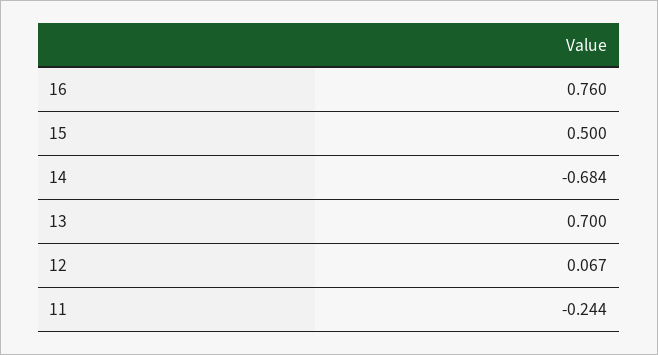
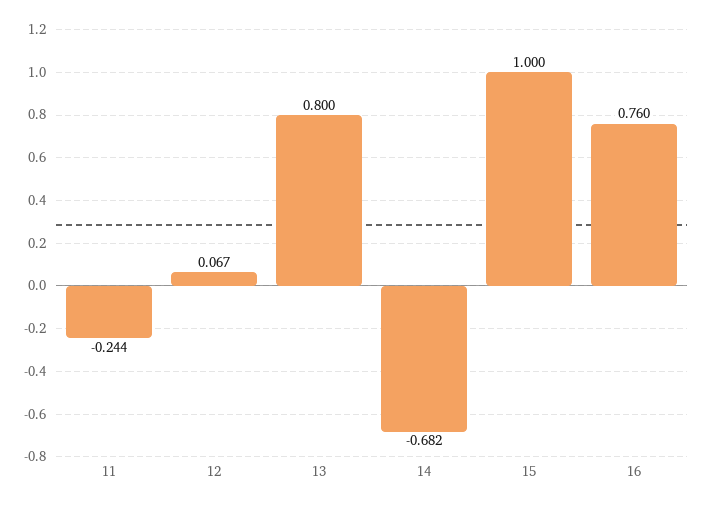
15: 0.5 -> 1
14: -0.684 -> -0.682
13: 0.7 -> 0.8

